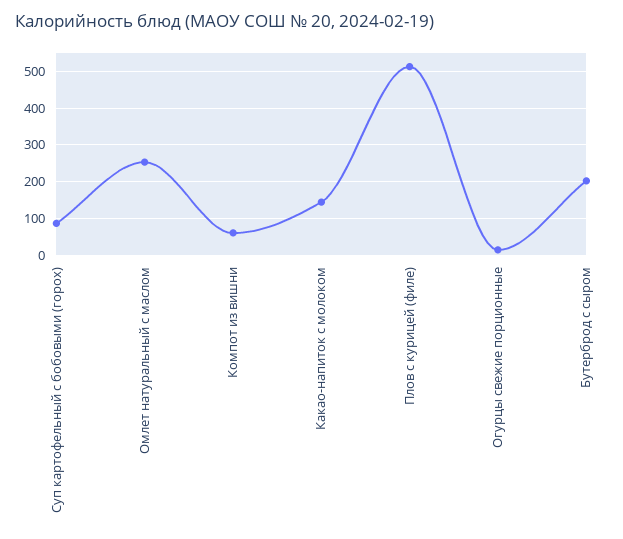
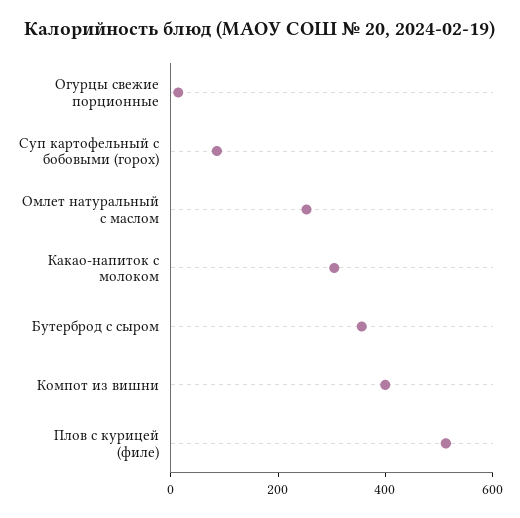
Компот из вишни: 60 -> 400
Какао-напиток с молоком: 140 -> 300
Бутерброд с сыром: 200 -> 350

